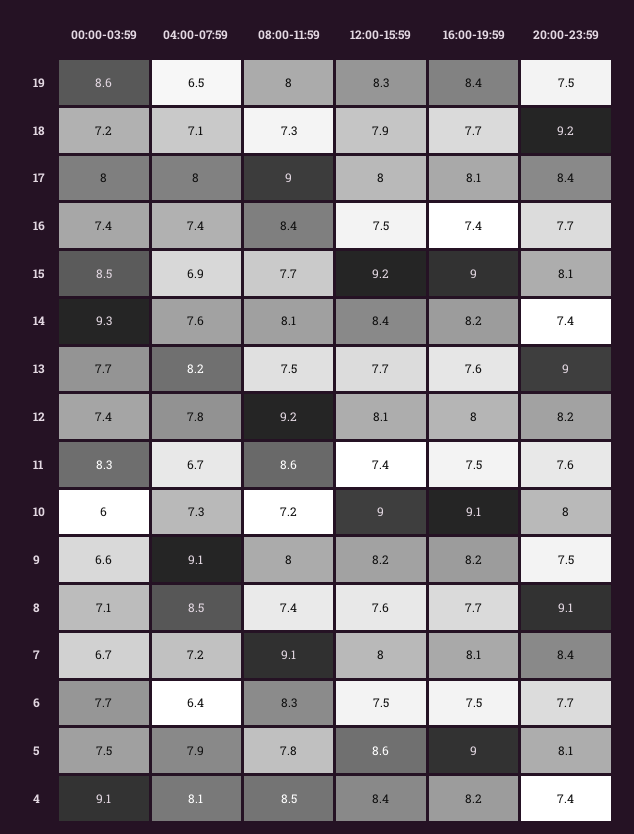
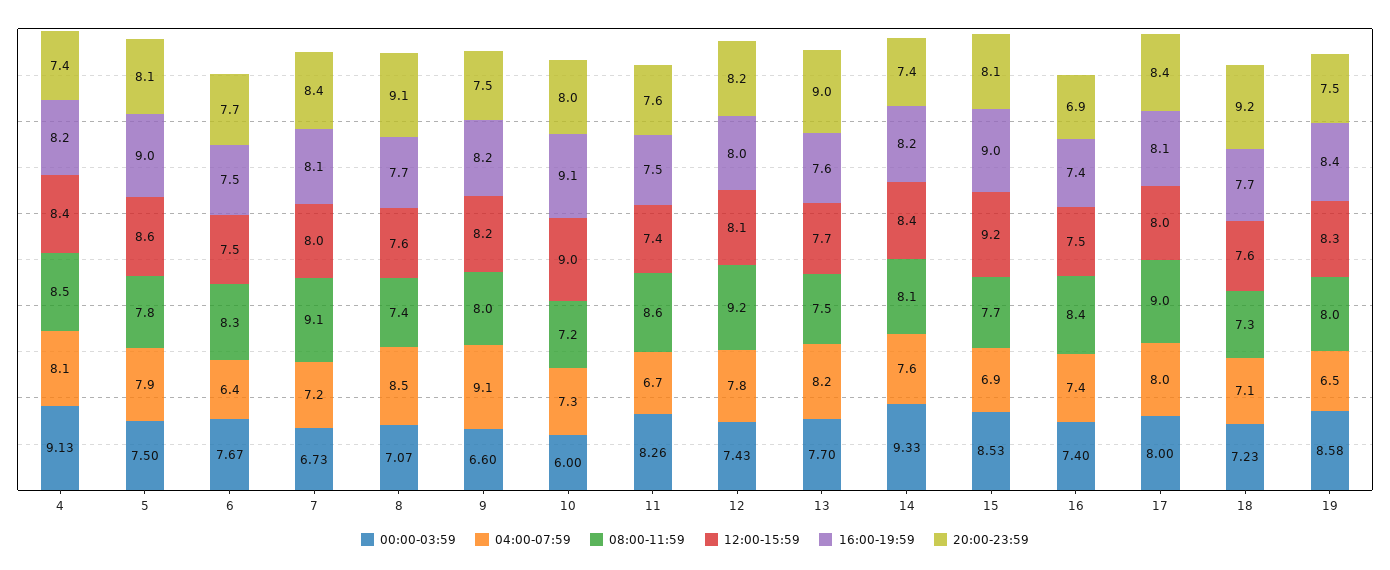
12:00-15:59, 18: 7.9 -> 7.6
20:00-23:59, 16: 7.7 -> 6.9

